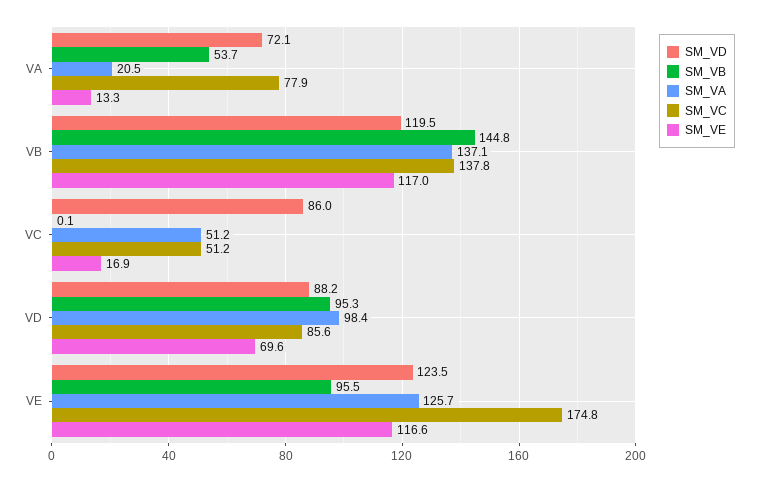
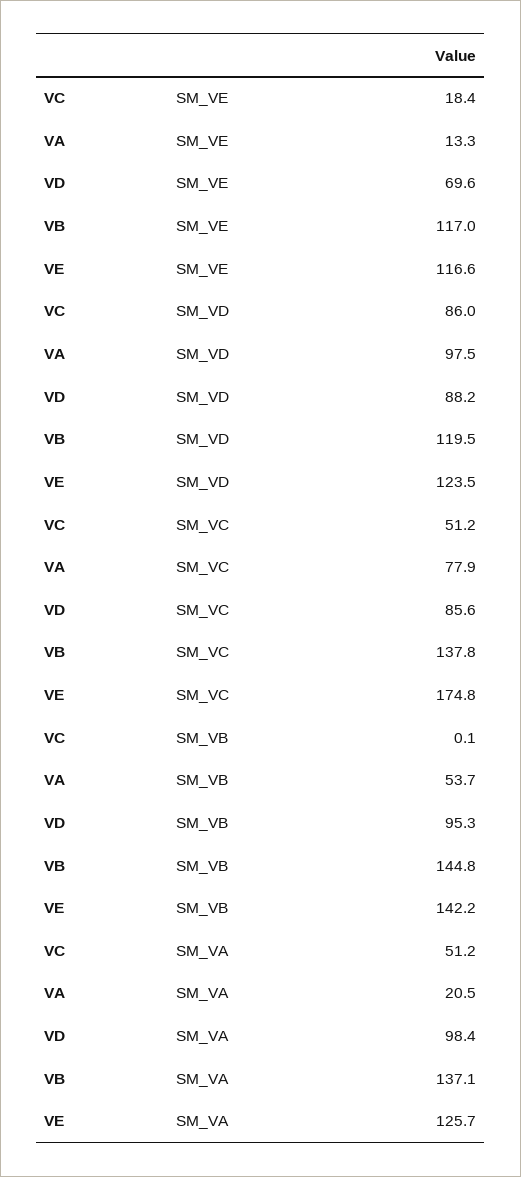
SM_VD, VA: 72.1 -> 97.5
SM_VE, VC: 16.9 -> 18.4
SM_VB, VE: 95.5 -> 142.2

